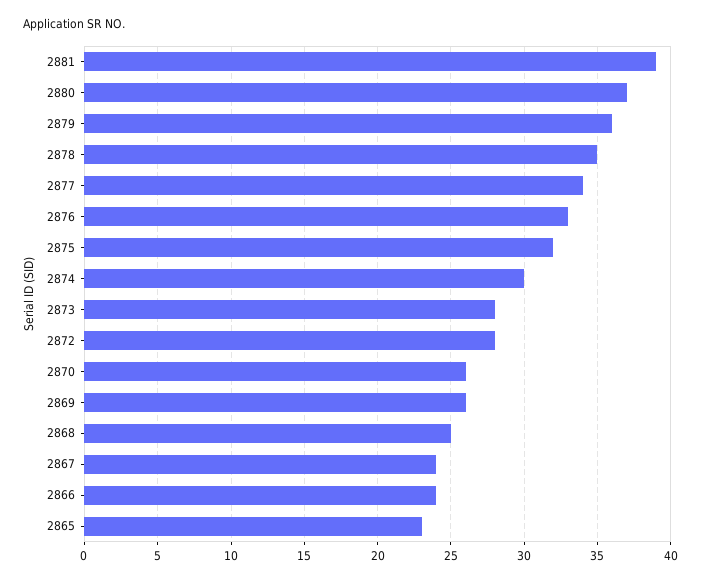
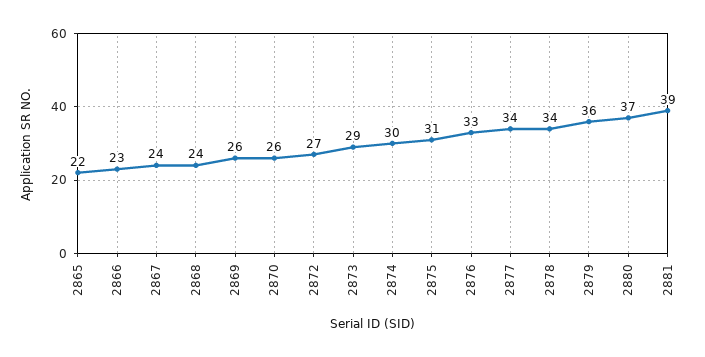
2878: 35 -> 34
2875: 32 -> 31
2873: 28 -> 29
2872: 28 -> 27
2868: 25 -> 24
2866: 24 -> 23
2865: 23 -> 22

